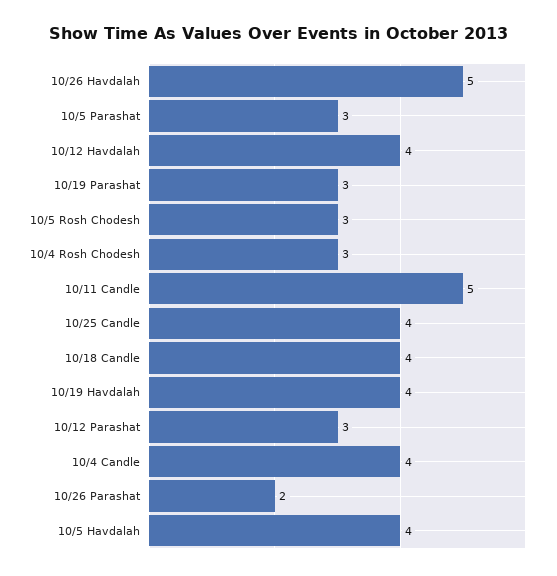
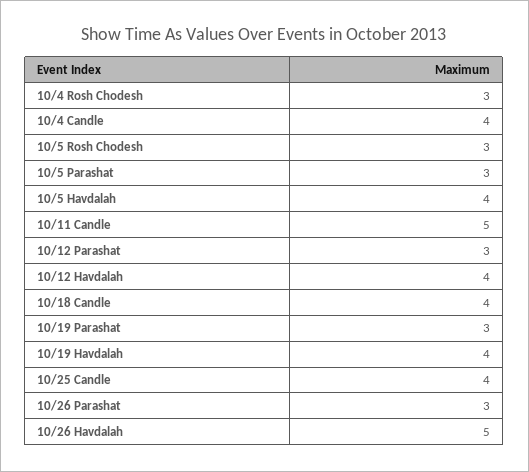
10/26 Parashat: 2 -> 3

